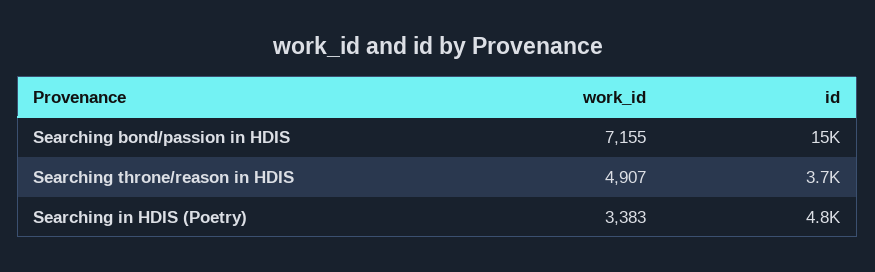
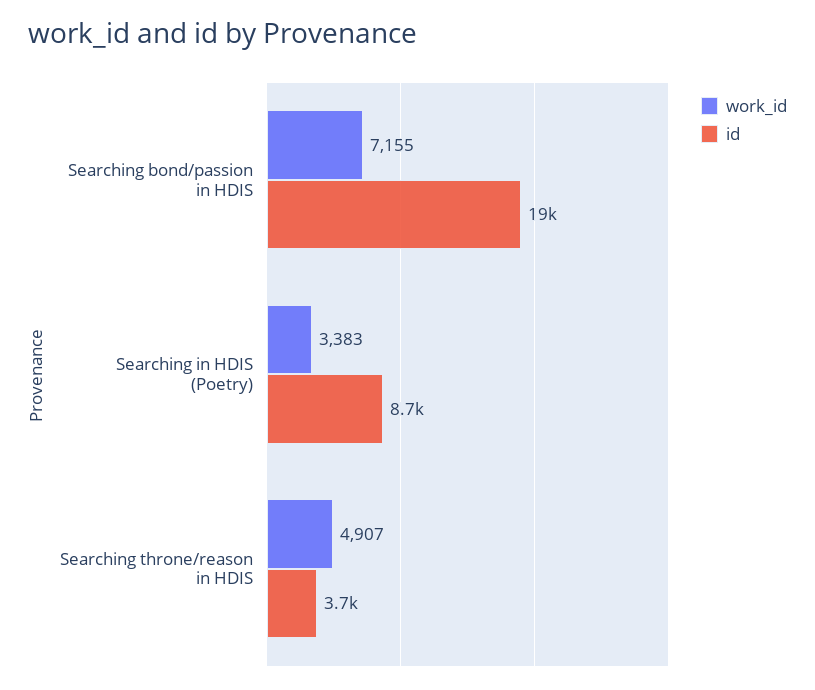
id, Searching bond/passion in HDIS: 15000 -> 19000
id, Searching in HDIS (Poetry): 4800 -> 8700

